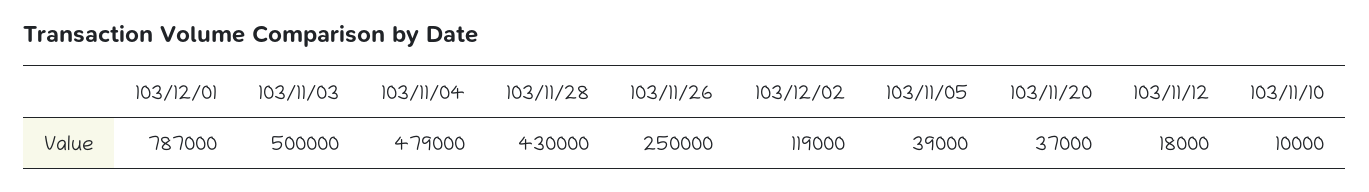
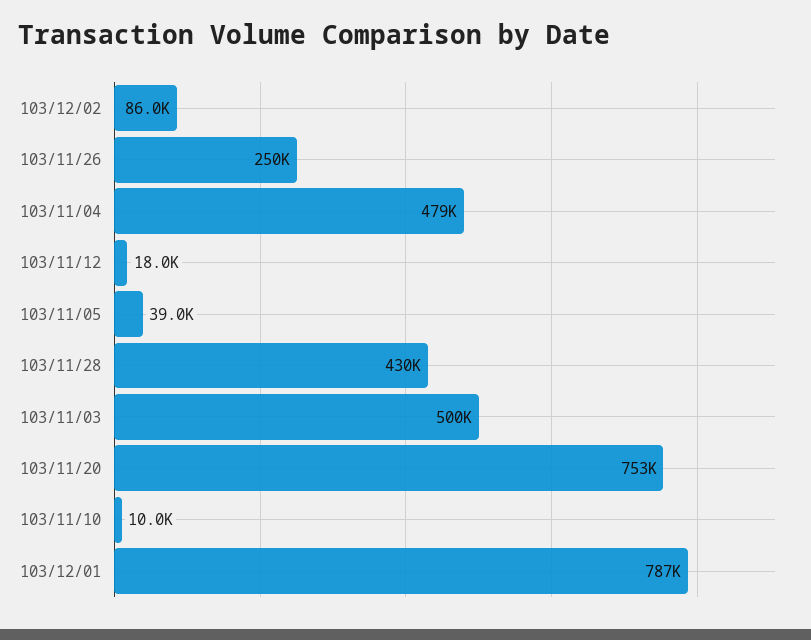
103/12/02: 119000 -> 86000
103/11/20: 37000 -> 753000

